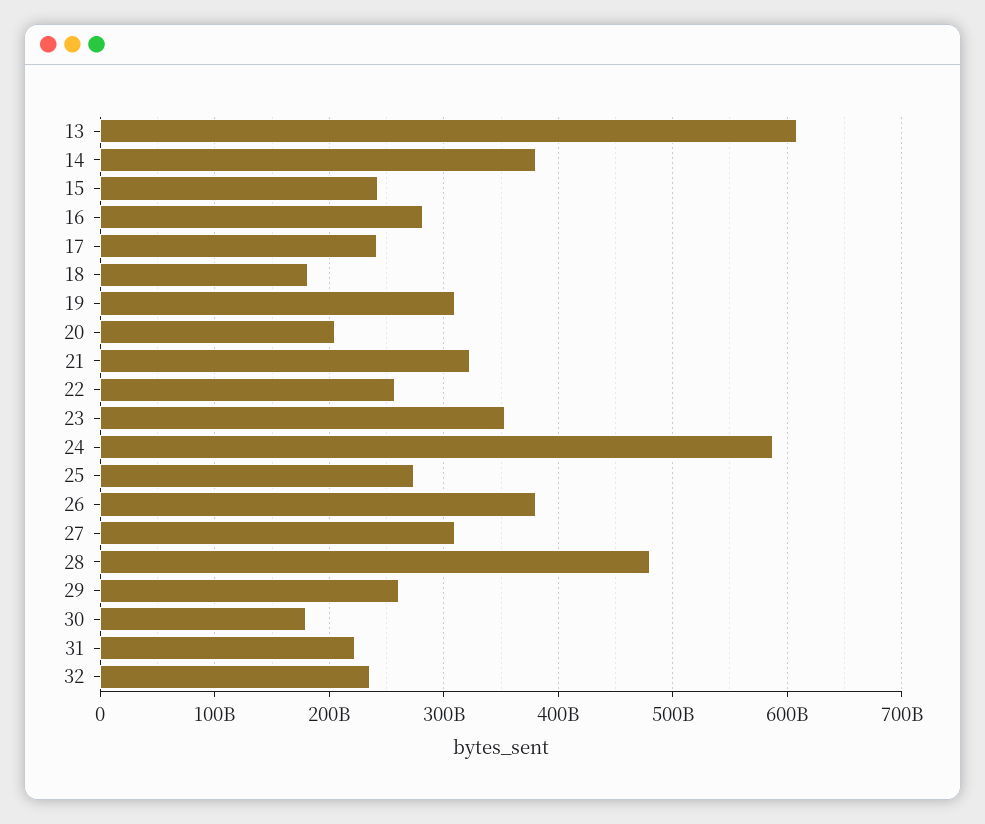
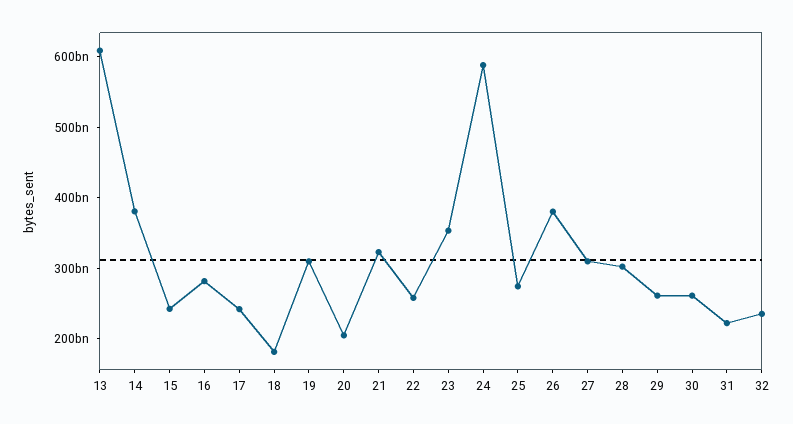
28: 480000000000 -> 300000000000
30: 180000000000 -> 260000000000

